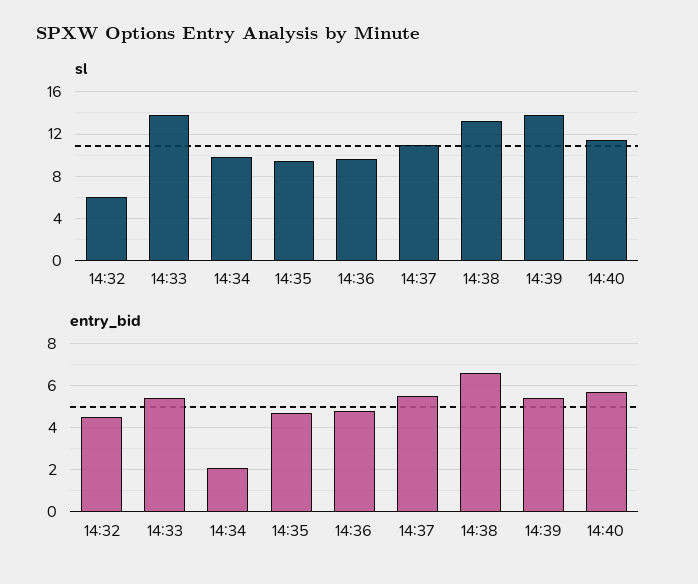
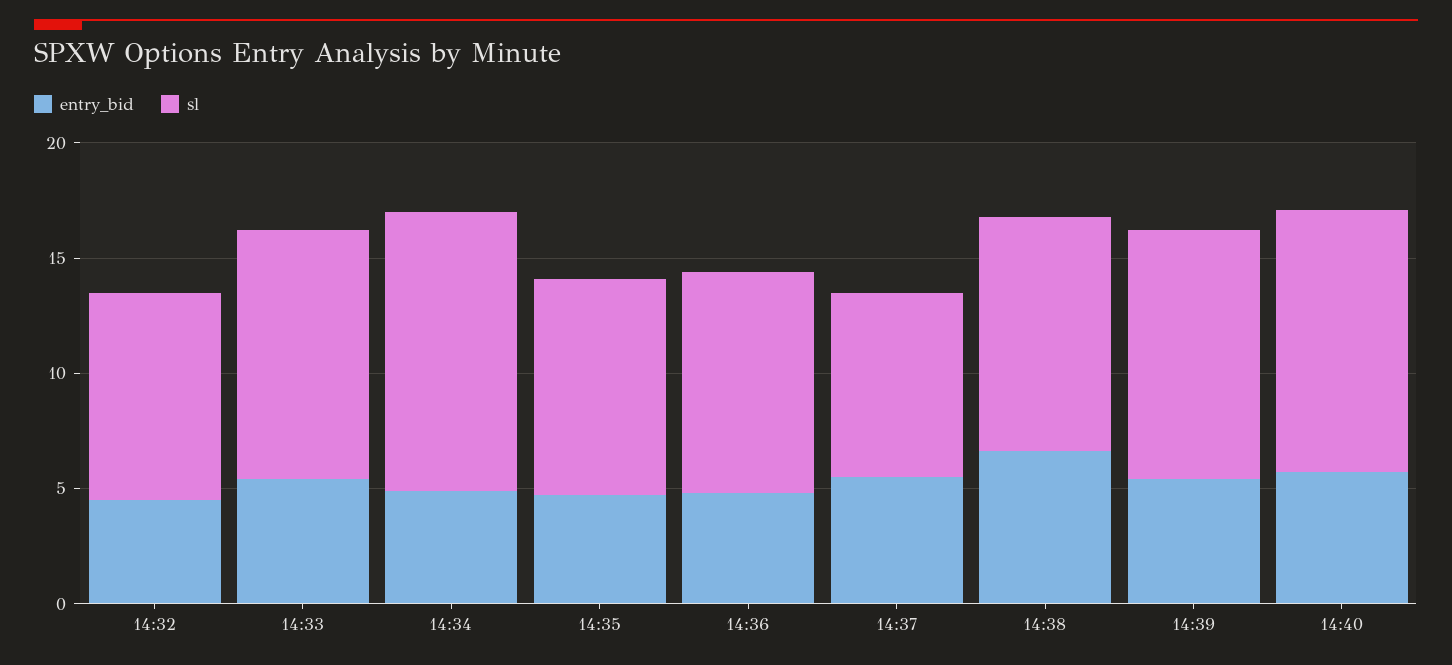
sl, 14:32: 6 -> 9
sl, 14:33: 14 -> 11
sl, 14:34: 10 -> 12
sl, 14:37: 11 -> 8
sl, 14:38: 13 -> 10
sl, 14:39: 14 -> 11
entry_bid, 14:34: 2 -> 5

